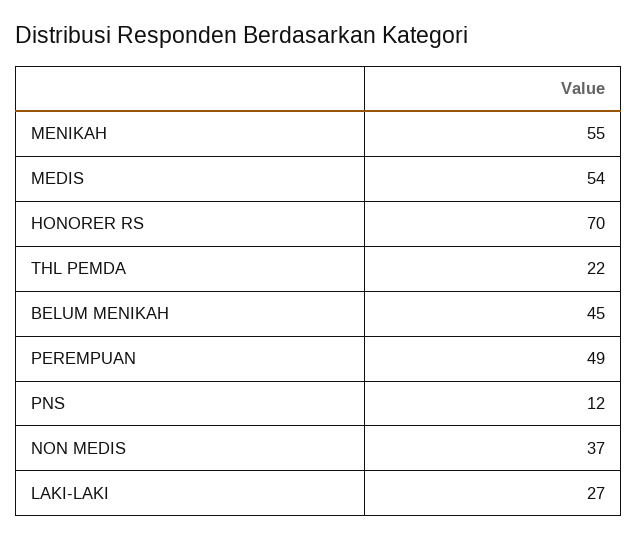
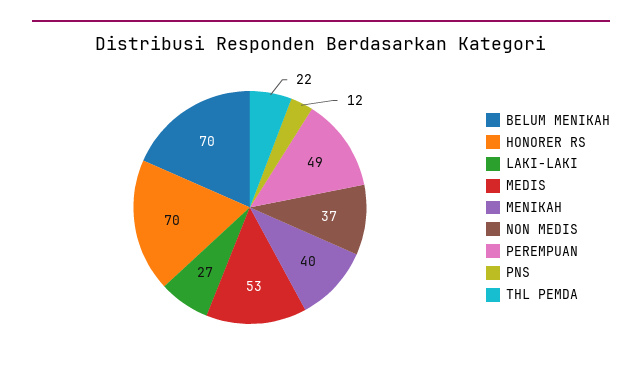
MENIKAH: 55 -> 40
MEDIS: 54 -> 53
BELUM MENIKAH: 45 -> 70

